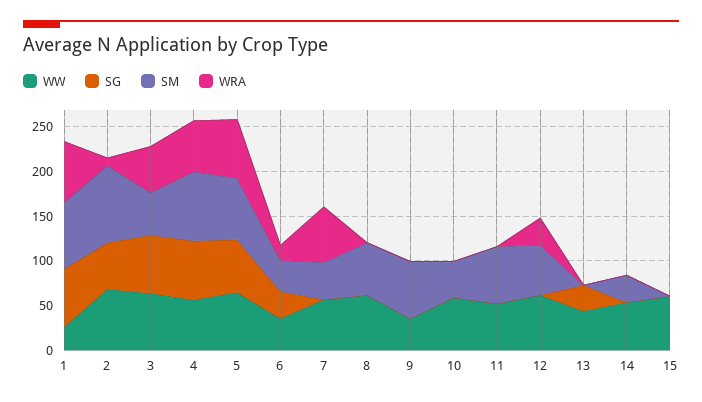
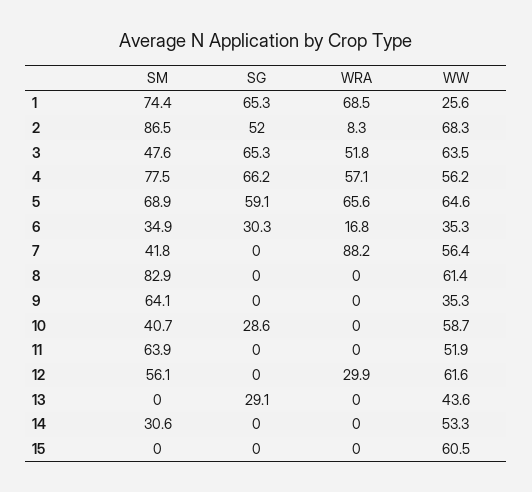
WRA, 7: 60 -> 88.2
SM, 8: 60 -> 82.9
SG, 10: 0 -> 28.6

